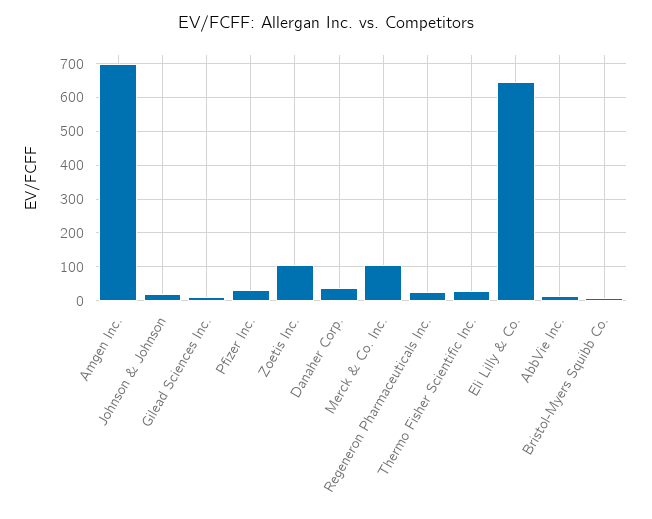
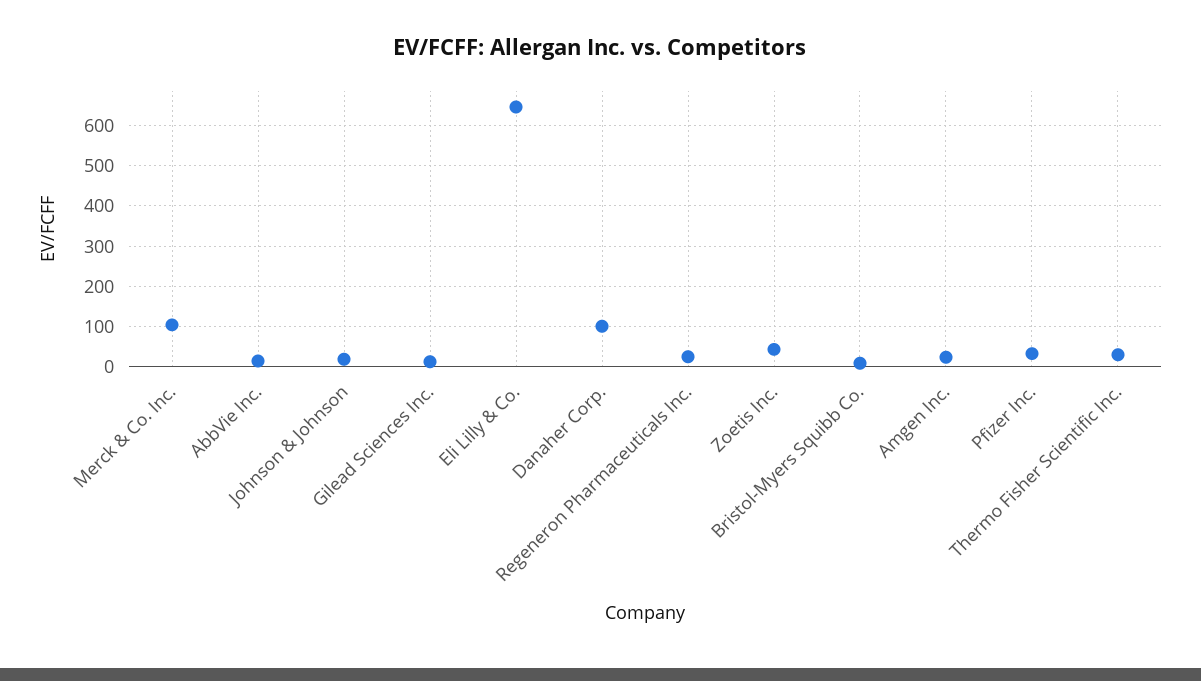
Amgen Inc.: 700 -> 20
Zoetis Inc.: 100 -> 40
Danaher Corp.: 40 -> 100

